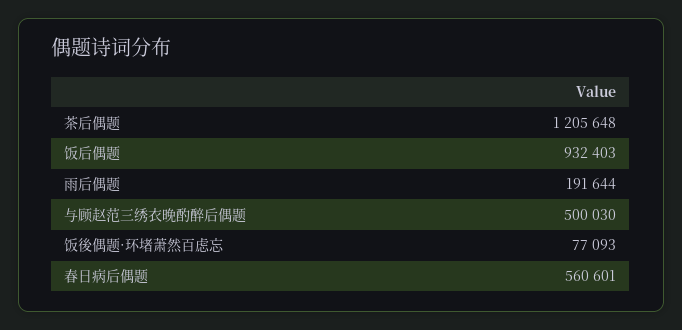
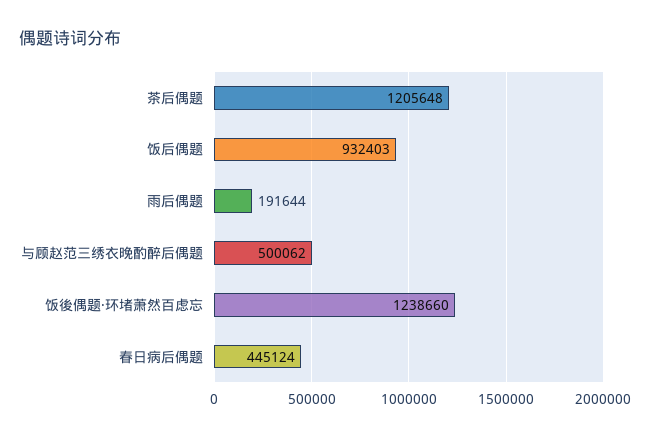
与顾赵范三绣衣晚酌醉后偶题: 500030 -> 500062
饭後偶题·环堵萧然百虑忘: 77093 -> 1238660
春日病后偶题: 560601 -> 445124

